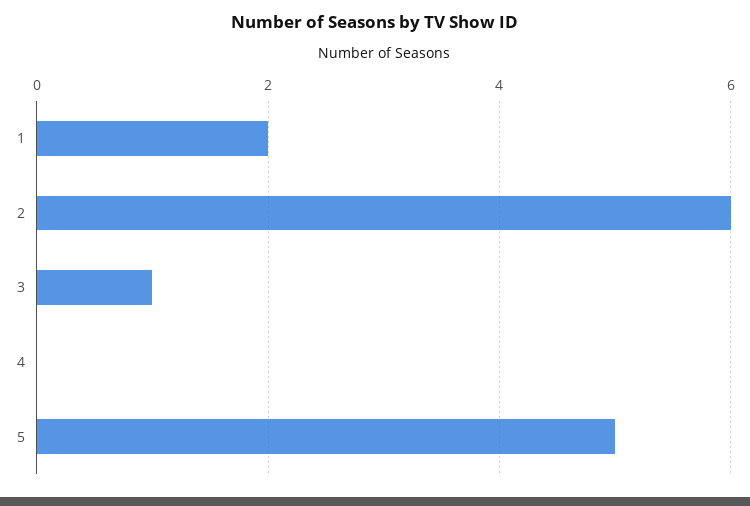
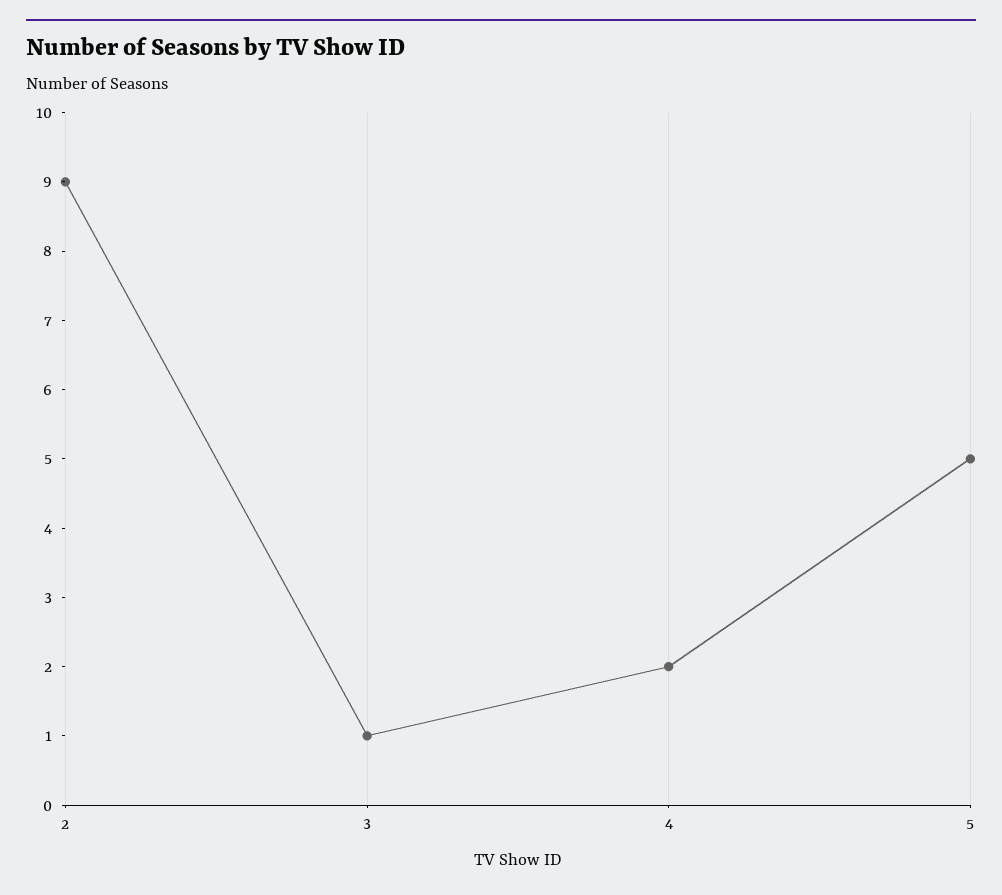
1: 2 -> none
2: 6 -> 9
4: 0 -> 2

